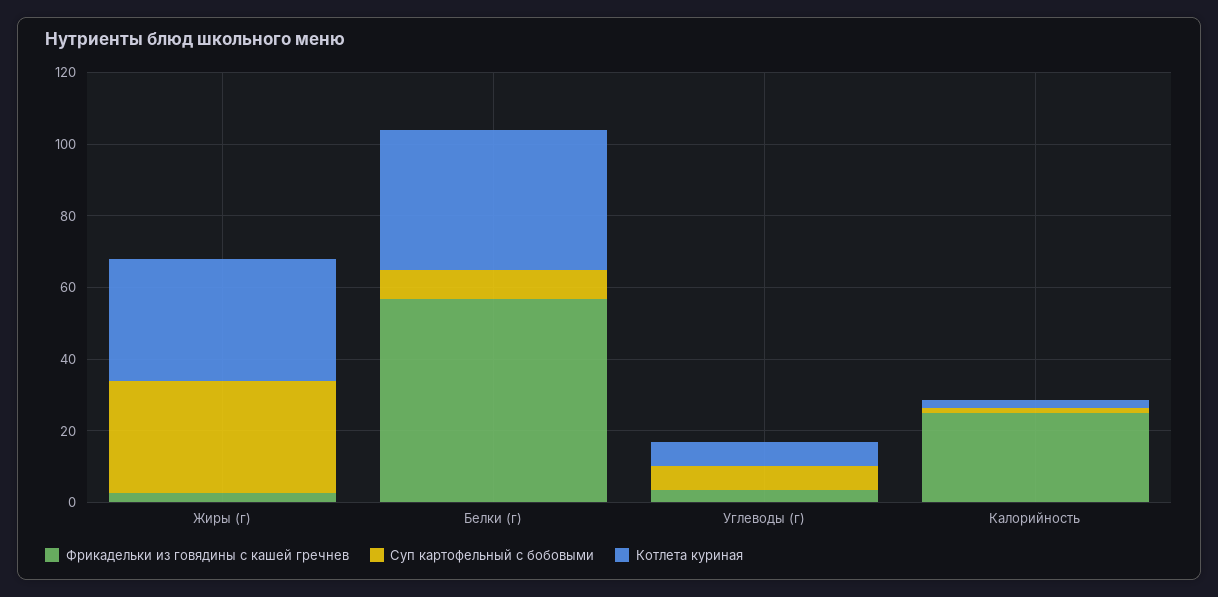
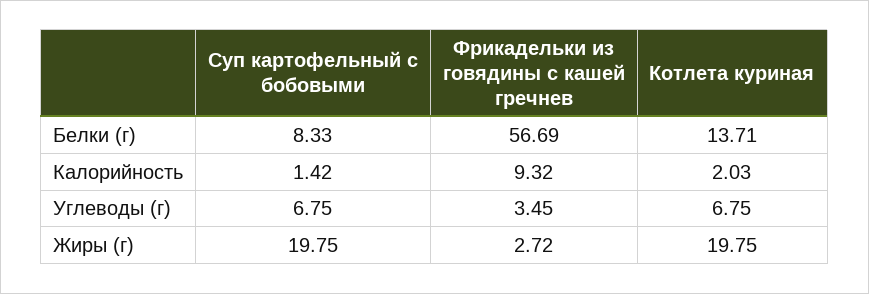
Суп картофельный с бобовыми, Жиры (г): 30 -> 19.75
Котлета куриная, Жиры (г): 35 -> 19.75
Котлета куриная, Белки (г): 40 -> 13.71
Фрикадельки из говядины с кашей гречнев, Калорийность: 25 -> 9.32

